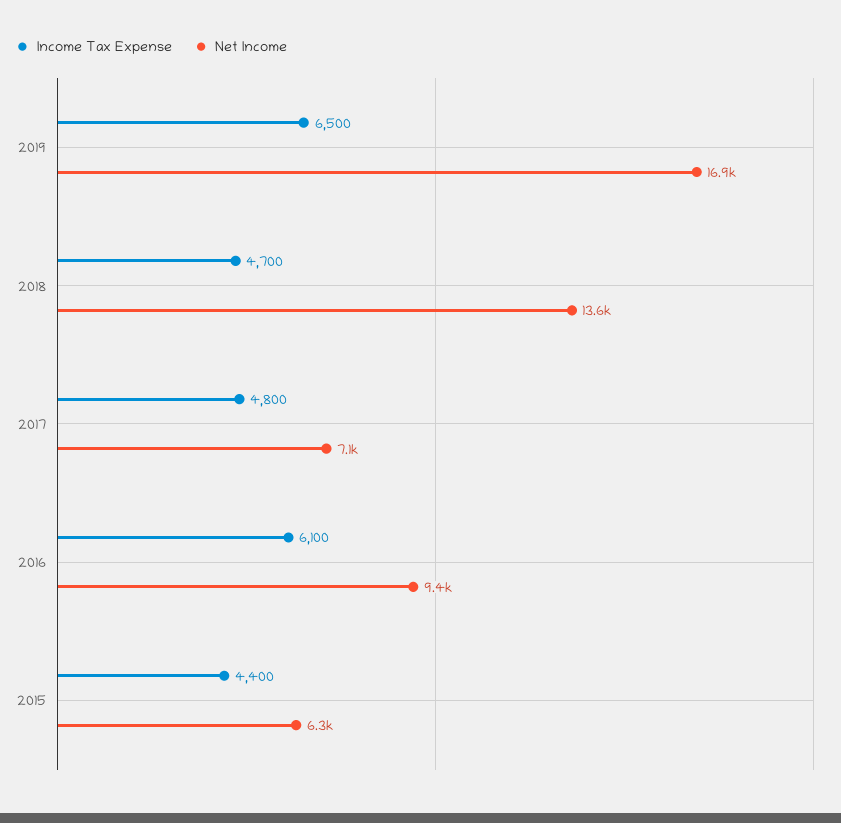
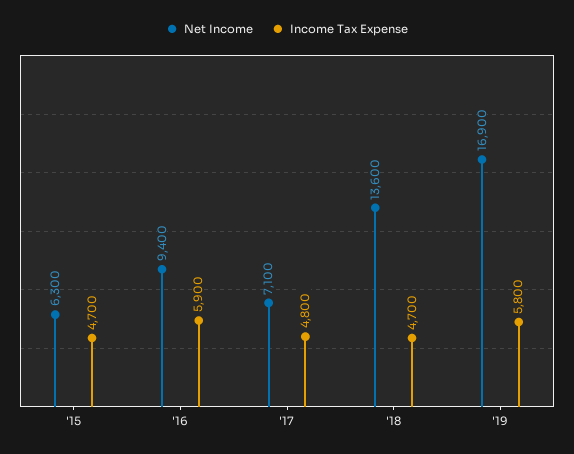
Income Tax Expense, 2019: 6500 -> 5800
Income Tax Expense, 2016: 6100 -> 5900
Income Tax Expense, 2015: 4400 -> 4700

